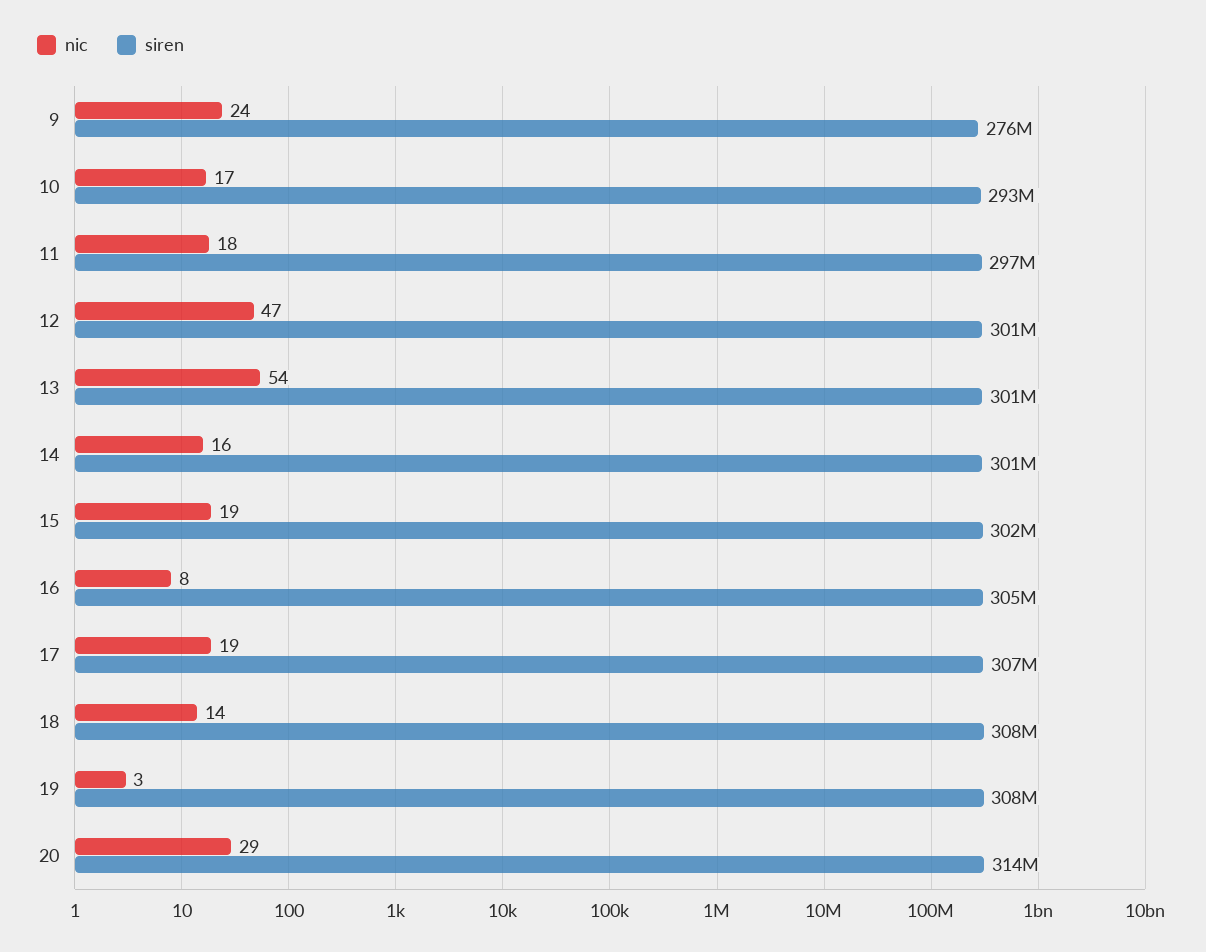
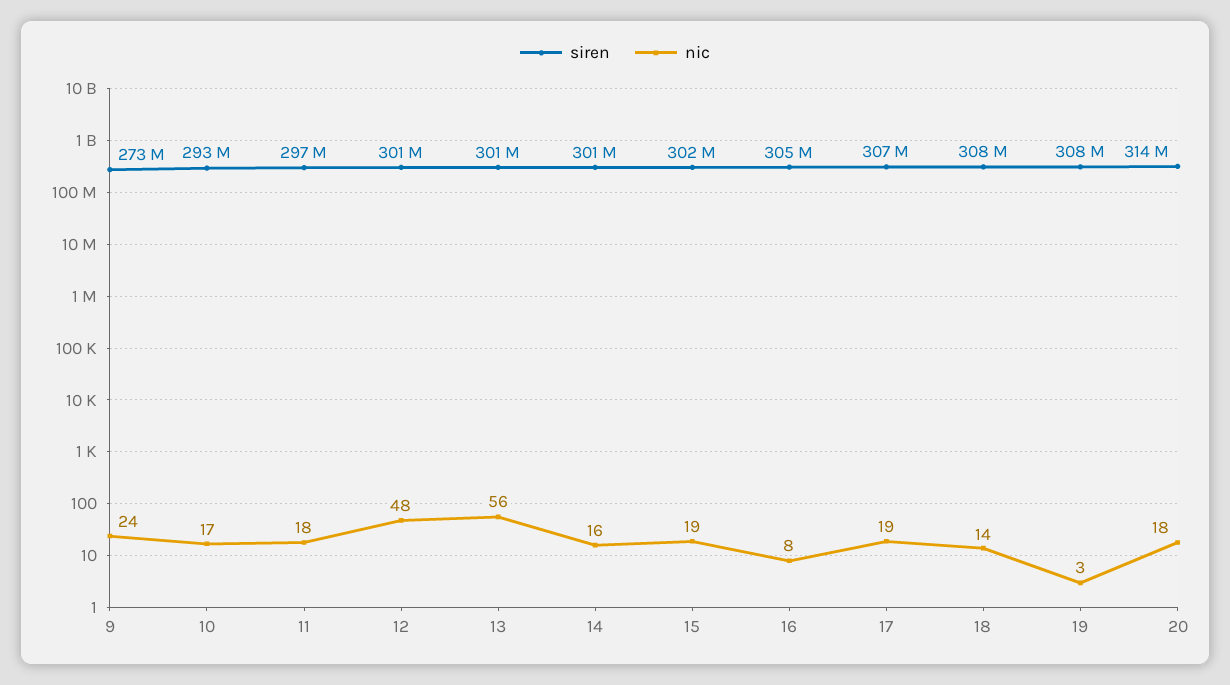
siren, 9: 276000000 -> 273000000
nic, 12: 47 -> 48
nic, 13: 54 -> 56
nic, 20: 29 -> 18

